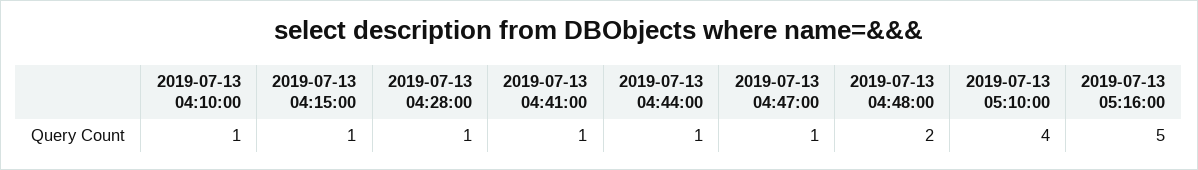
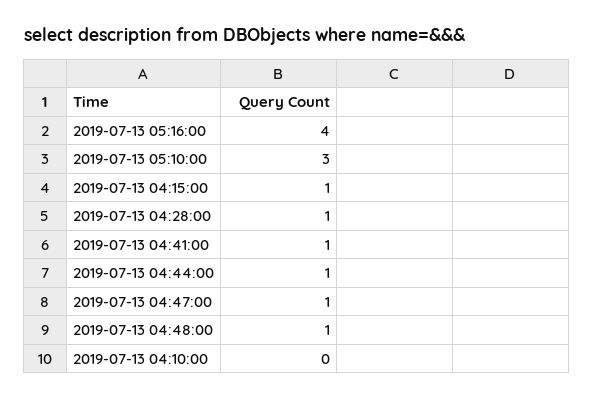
2019-07-13 04:10:00: 1 -> 0
2019-07-13 04:48:00: 2 -> 1
2019-07-13 05:10:00: 4 -> 3
2019-07-13 05:16:00: 5 -> 4

